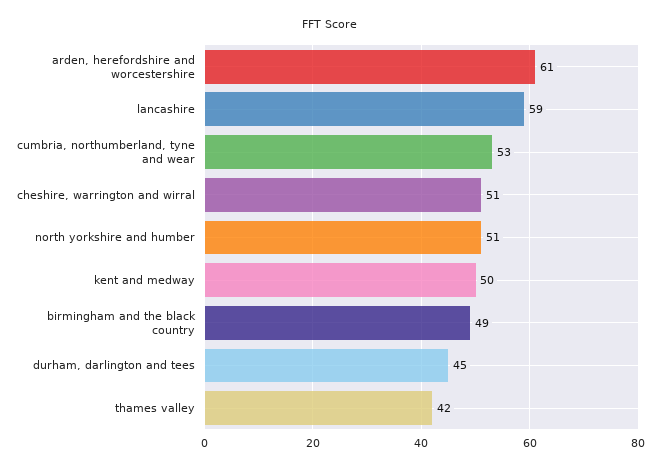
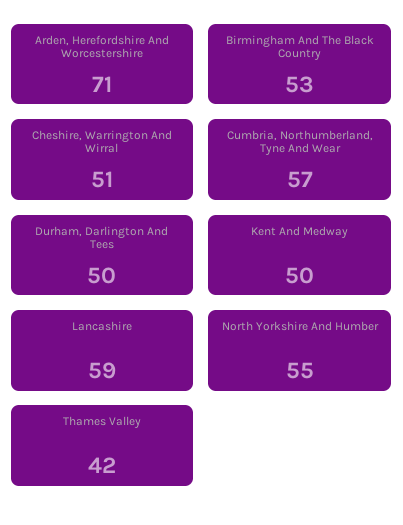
arden, herefordshire and worcestershire: 61 -> 71
cumbria, northumberland, tyne and wear: 53 -> 57
north yorkshire and humber: 51 -> 55
birmingham and the black country: 49 -> 53
durham, darlington and tees: 45 -> 50

